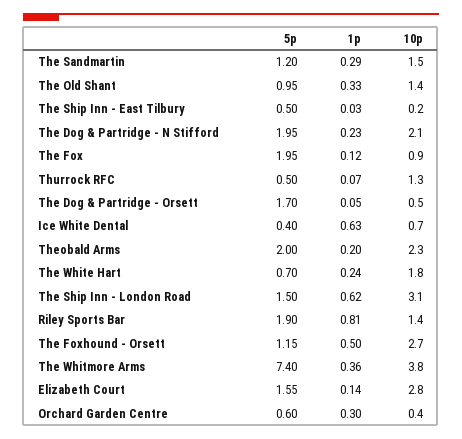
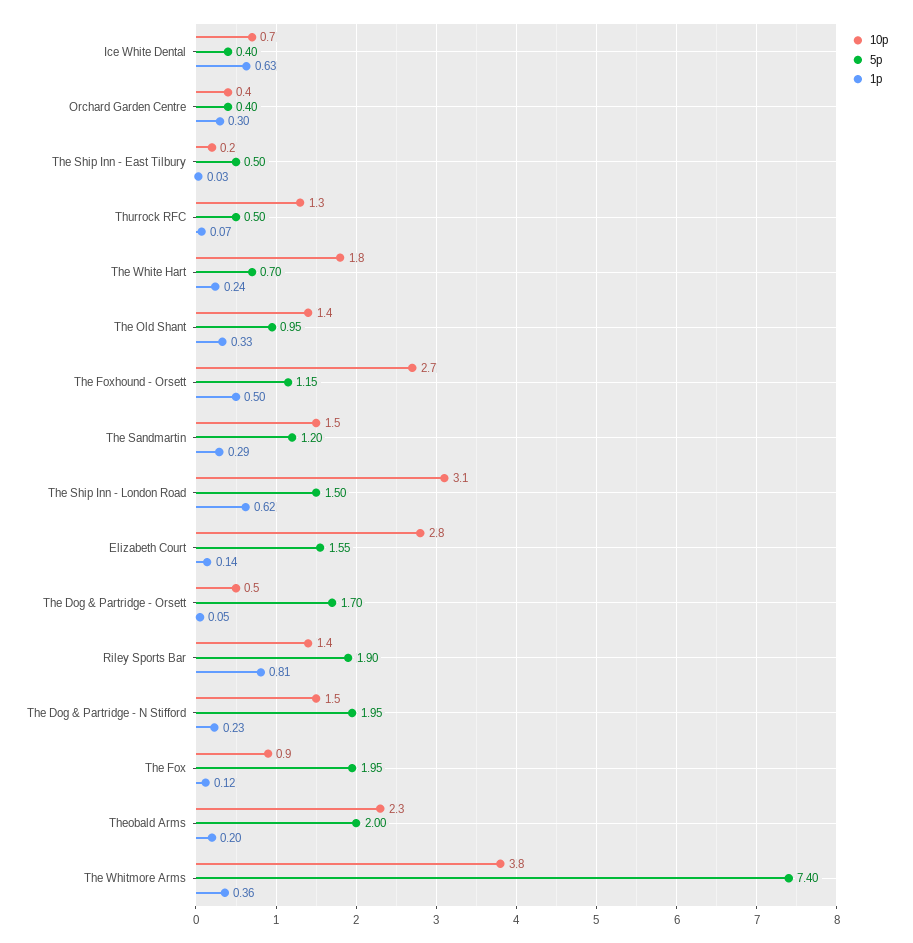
10p, The Dog & Partridge - N Stifford: 2.1 -> 1.5
5p, Orchard Garden Centre: 0.6 -> 0.4

